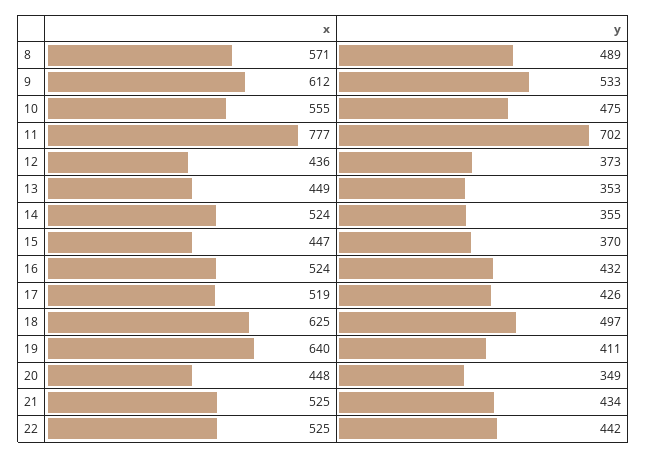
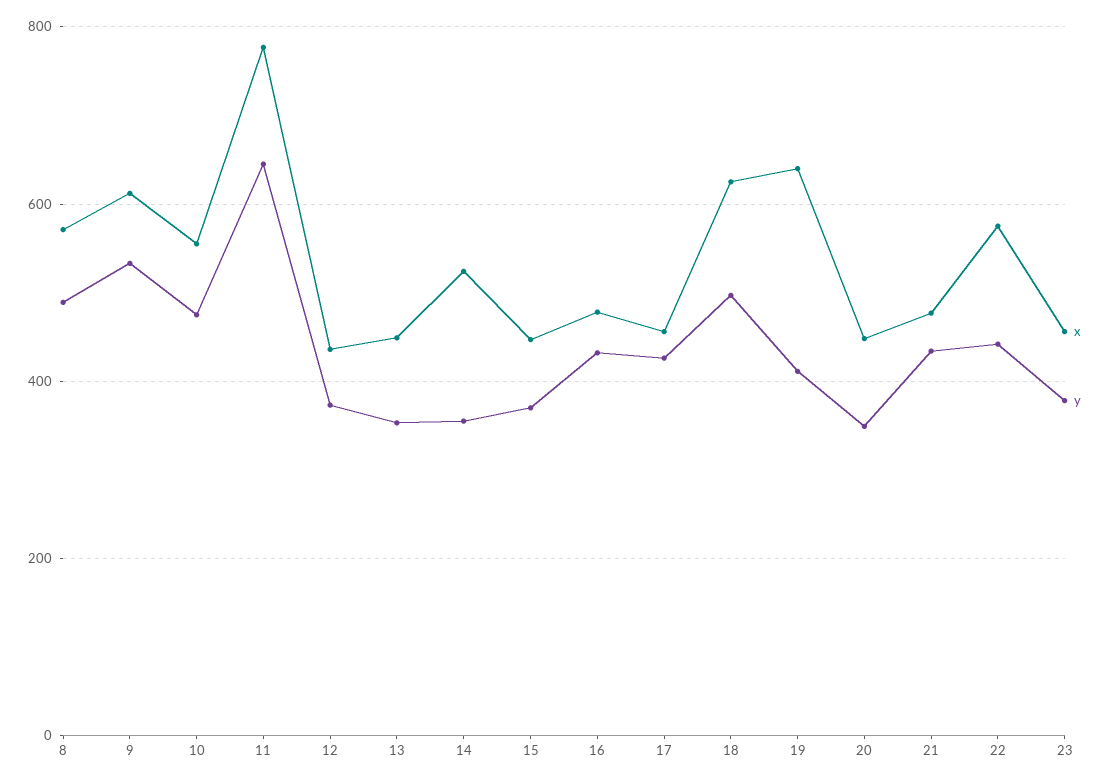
y, 11: 702 -> 640
x, 16: 524 -> 480
x, 17: 519 -> 460
x, 21: 525 -> 480
x, 22: 525 -> 580
x, 23: none -> 460
y, 23: none -> 380

